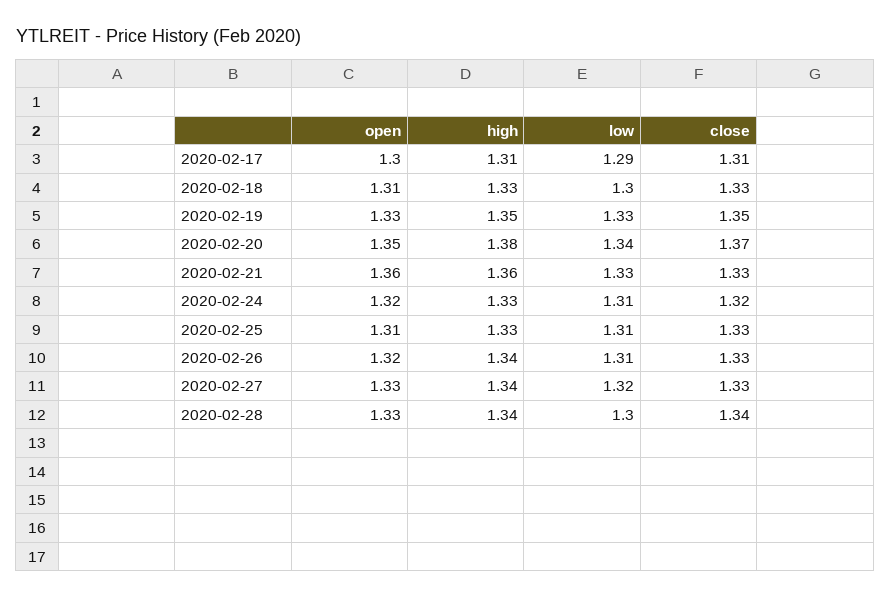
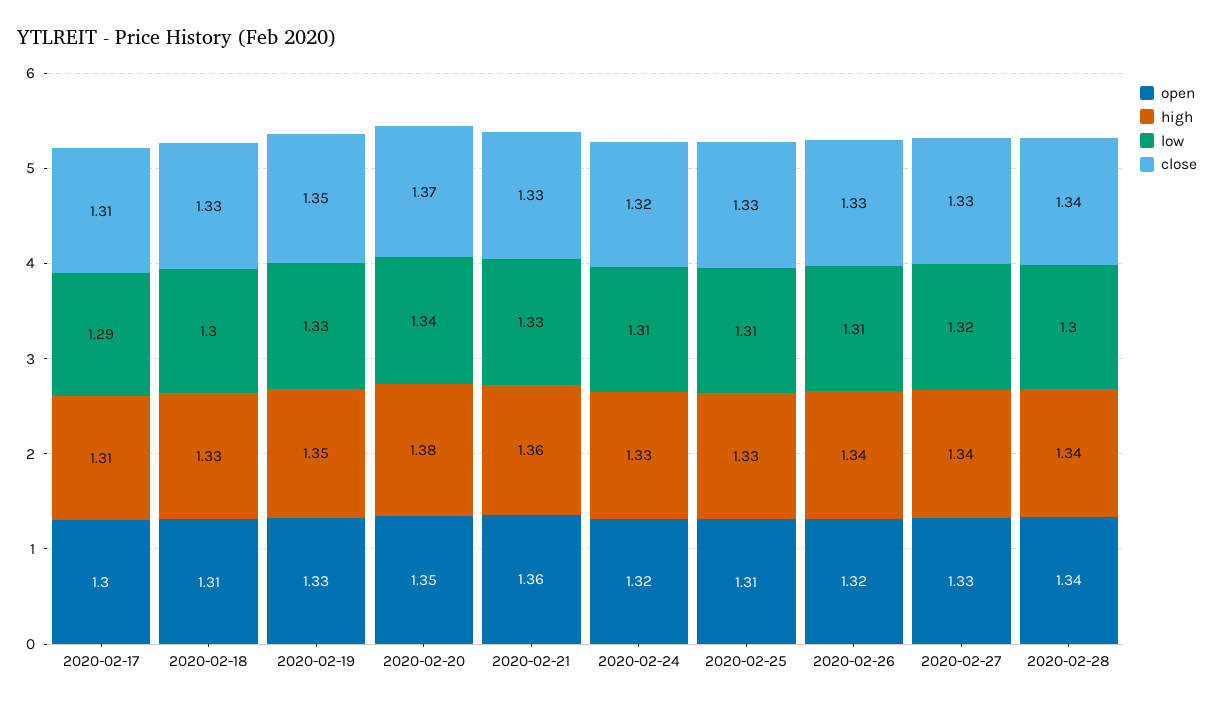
open, 2020-02-28: 1.33 -> 1.34

